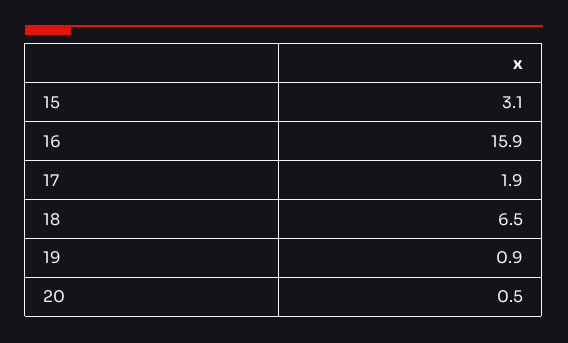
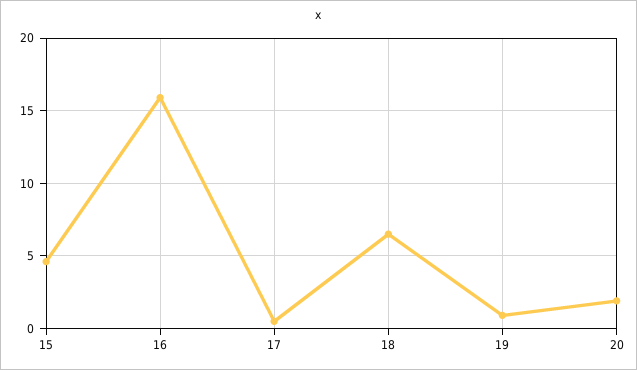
15: 3.1 -> 4.5
17: 1.9 -> 0.5
20: 0.5 -> 2

